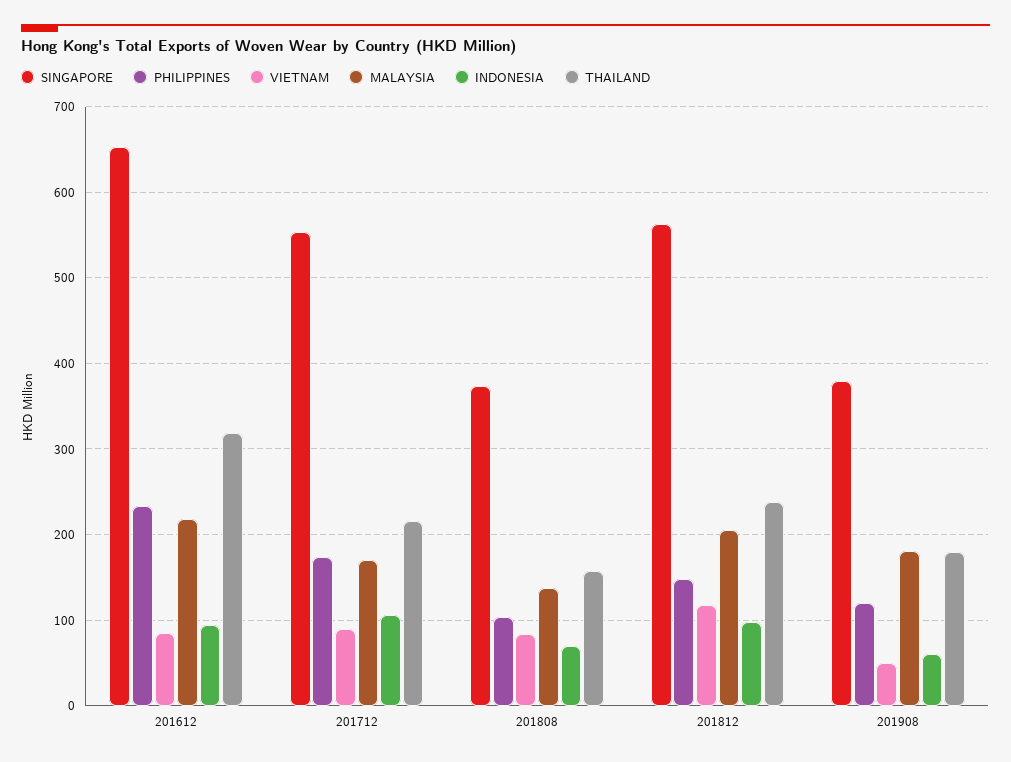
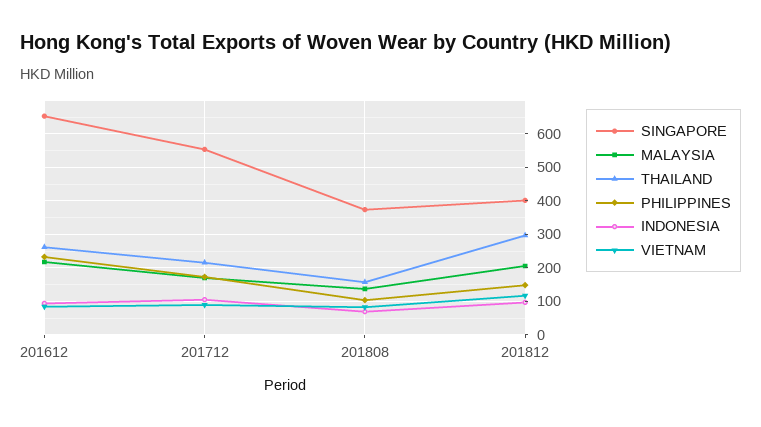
THAILAND, 201612: 320 -> 260
SINGAPORE, 201812: 560 -> 400
THAILAND, 201812: 240 -> 300
SINGAPORE, 201908: 380 -> none
PHILIPPINES, 201908: 120 -> none
VIETNAM, 201908: 50 -> none
MALAYSIA, 201908: 180 -> none
INDONESIA, 201908: 60 -> none
THAILAND, 201908: 180 -> none

